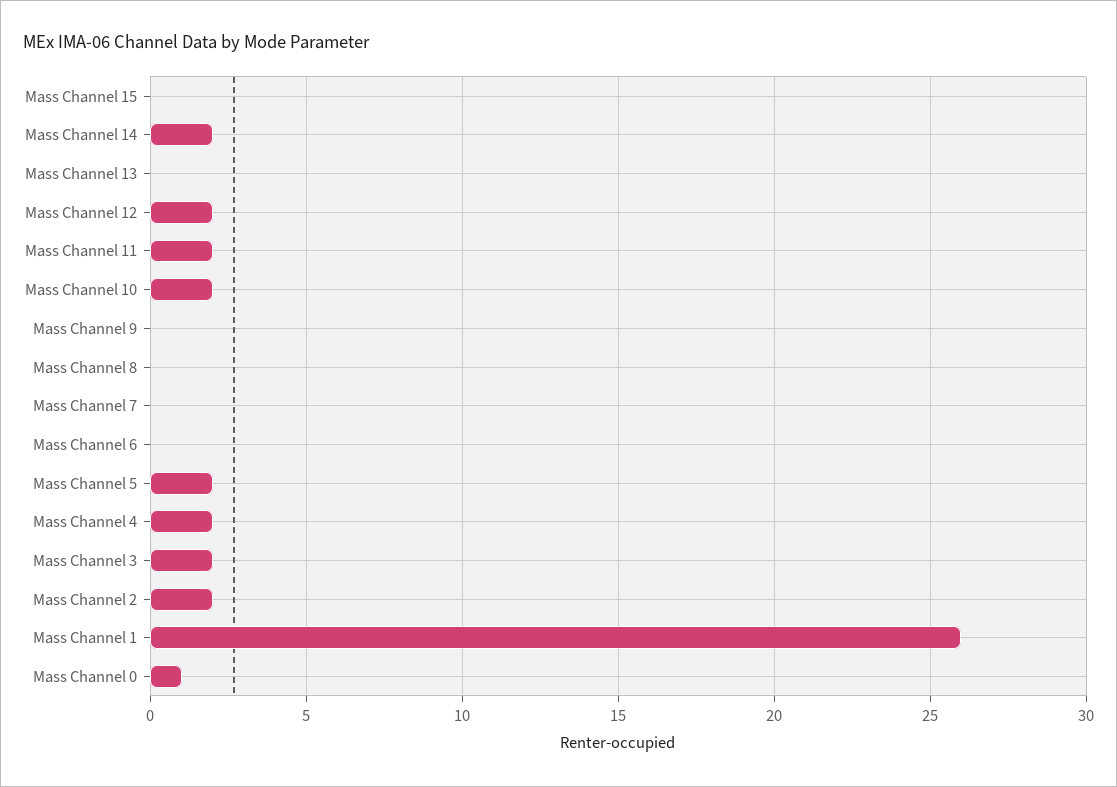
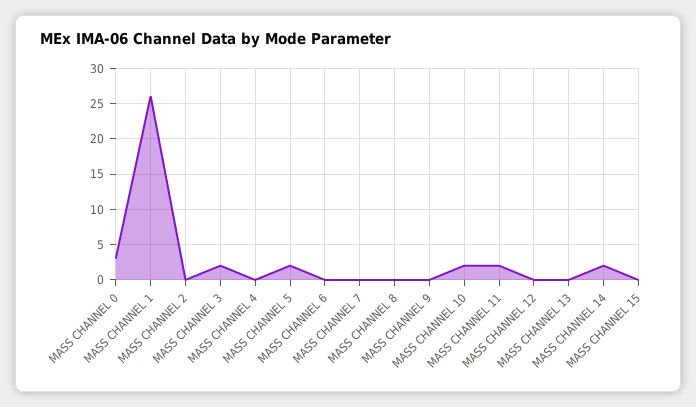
Mass Channel 12: 2 -> 0
Mass Channel 4: 2 -> 0
Mass Channel 2: 2 -> 0
Mass Channel 0: 1 -> 3

